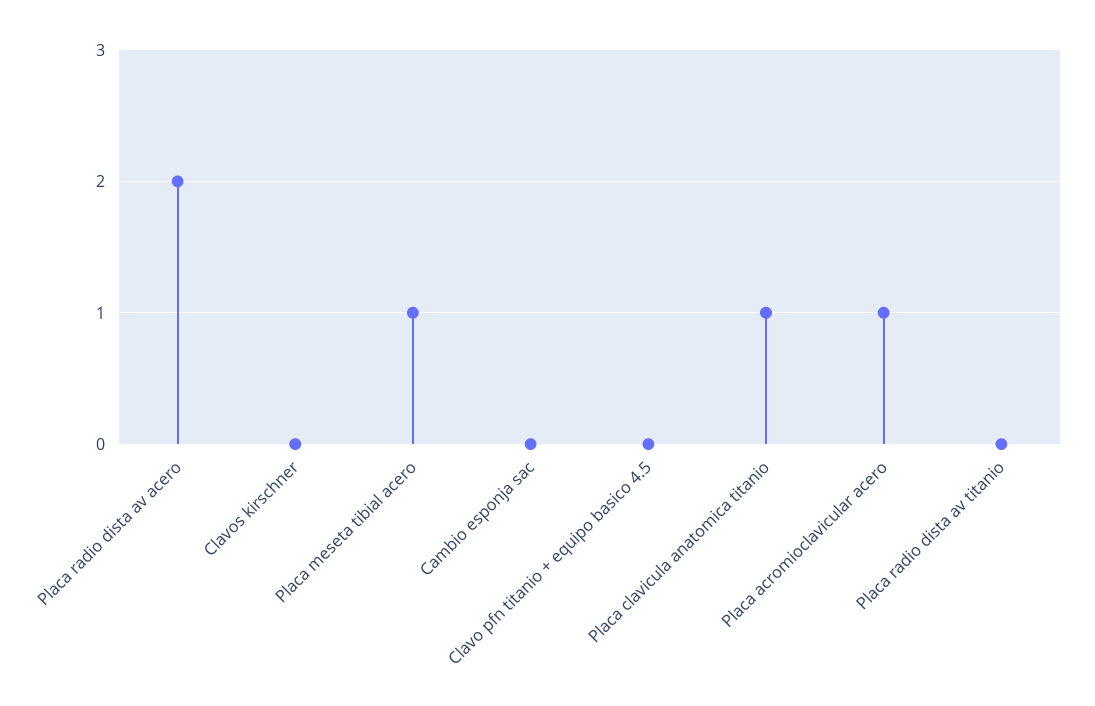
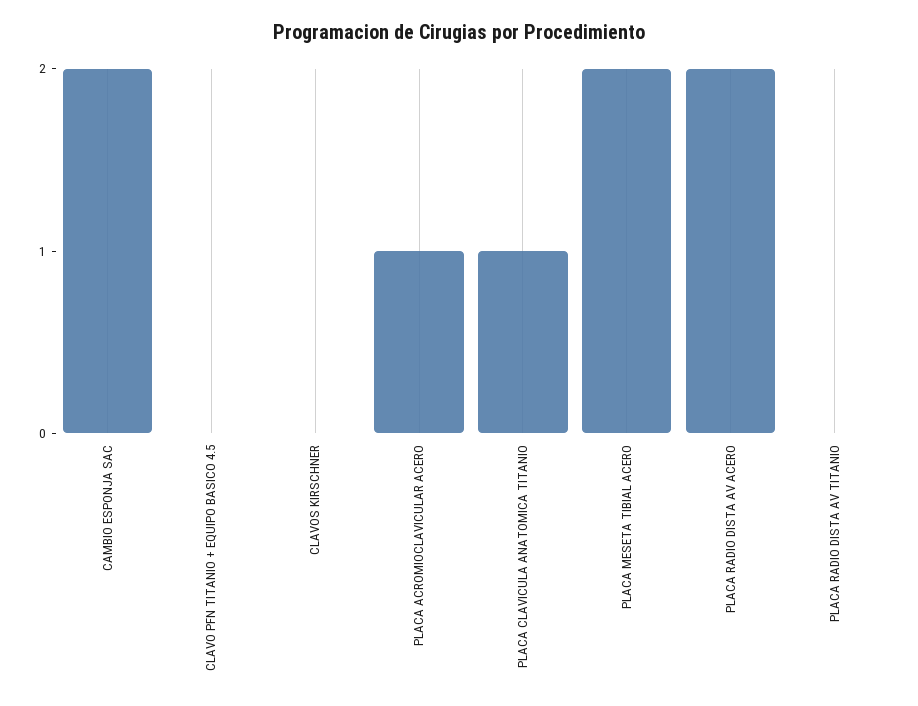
Placa meseta tibial acero: 1 -> 2
Cambio esponja sac: 0 -> 2

